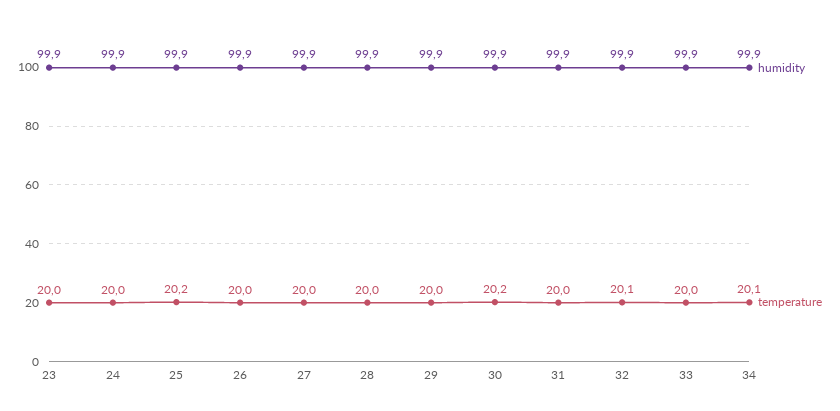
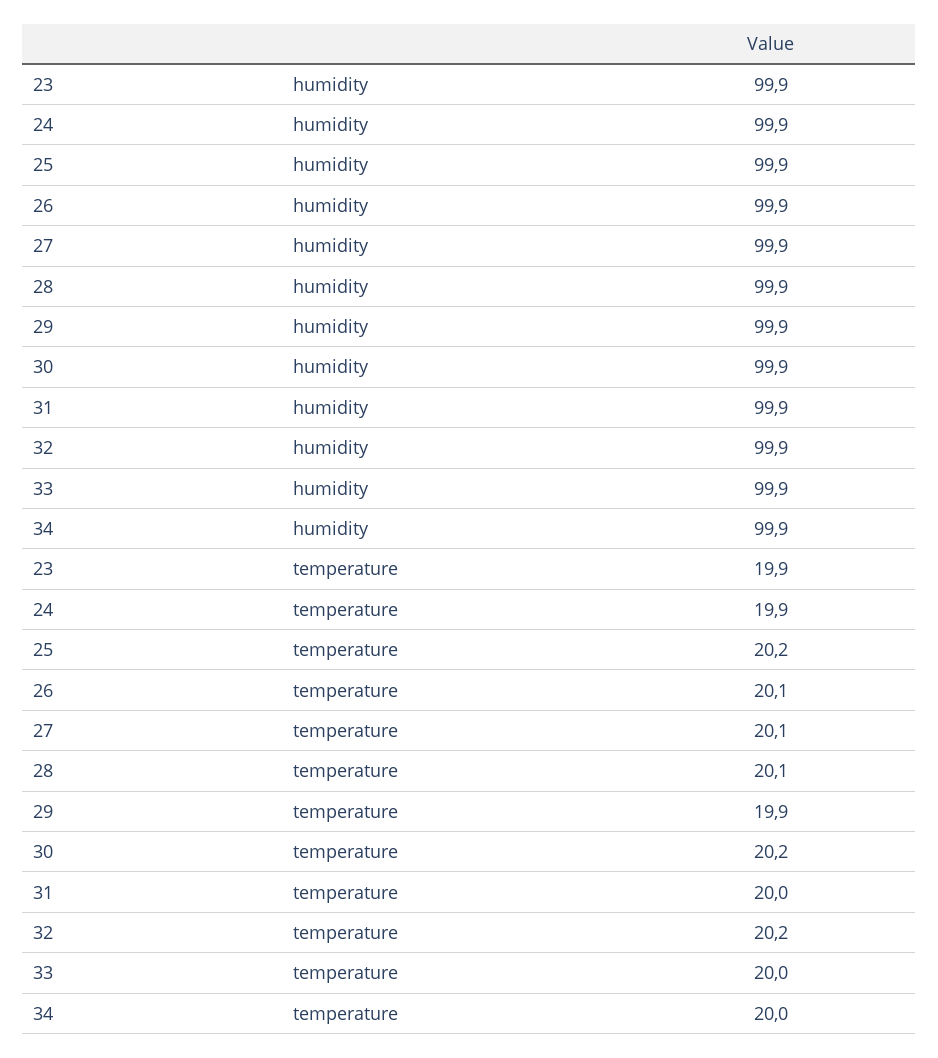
temperature, 23: 20 -> 19.9
temperature, 24: 20 -> 19.9
temperature, 26: 20 -> 20.1
temperature, 27: 20 -> 20.1
temperature, 28: 20 -> 20.1
temperature, 29: 20 -> 19.9
temperature, 32: 20.1 -> 20.2
temperature, 34: 20.1 -> 20

